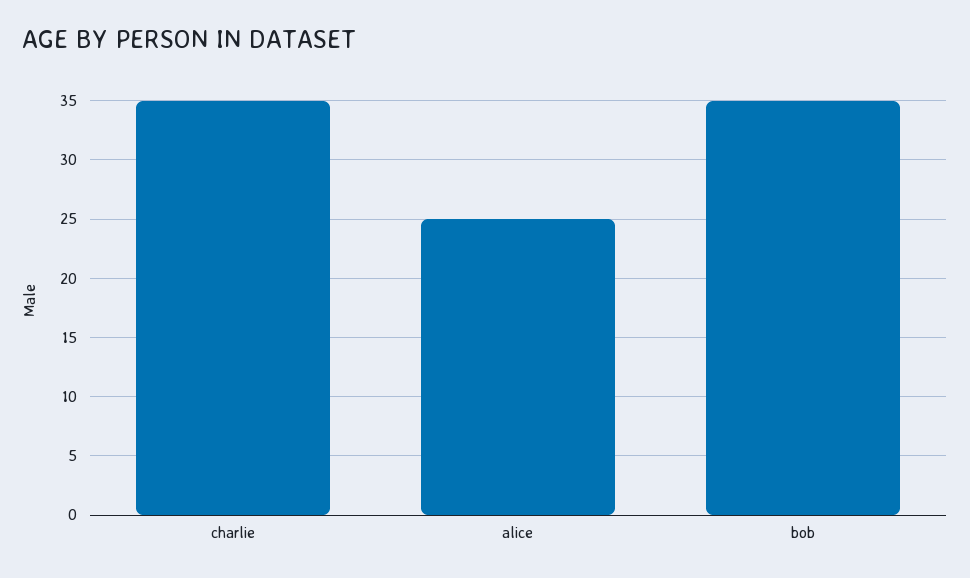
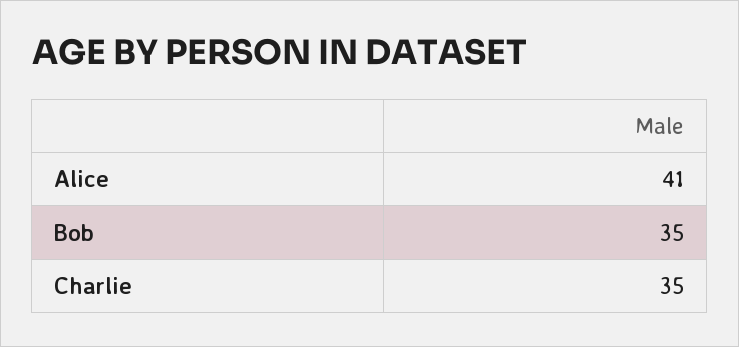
alice: 25 -> 41

